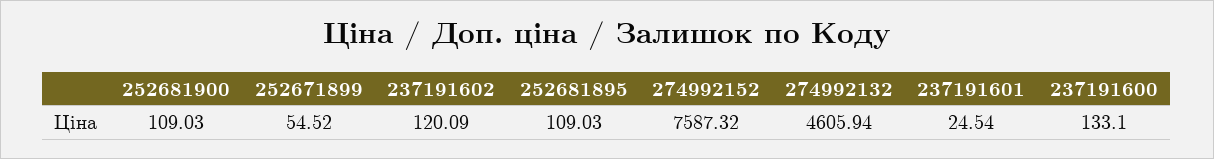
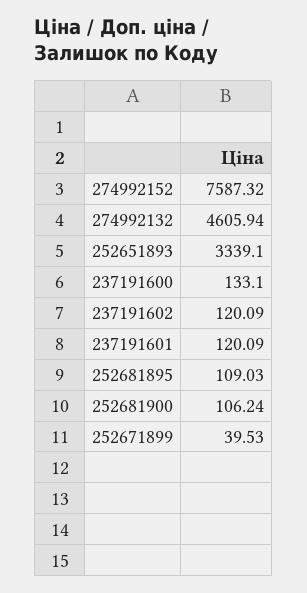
252681900: 109.03 -> 106.24
252671899: 54.52 -> 39.53
237191601: 24.54 -> 120.09
252651893: none -> 3339.1

